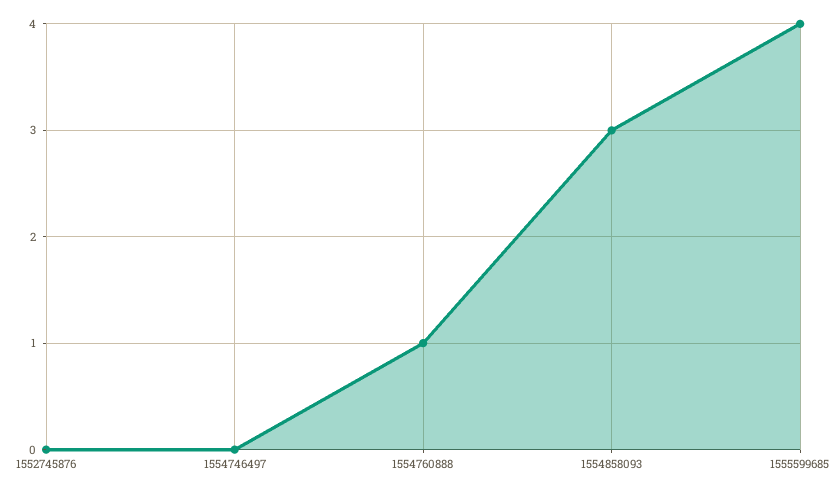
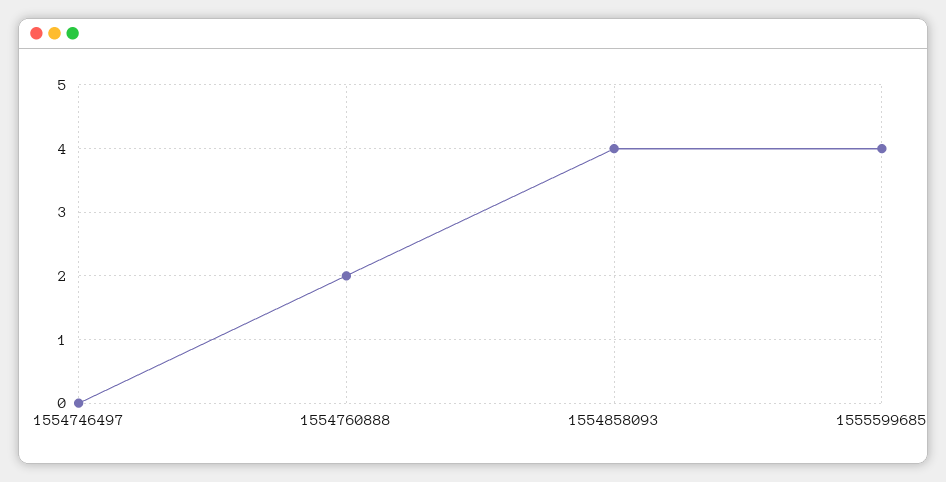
1552745876: 0 -> none
1554760888: 1 -> 2
1554858093: 3 -> 4

